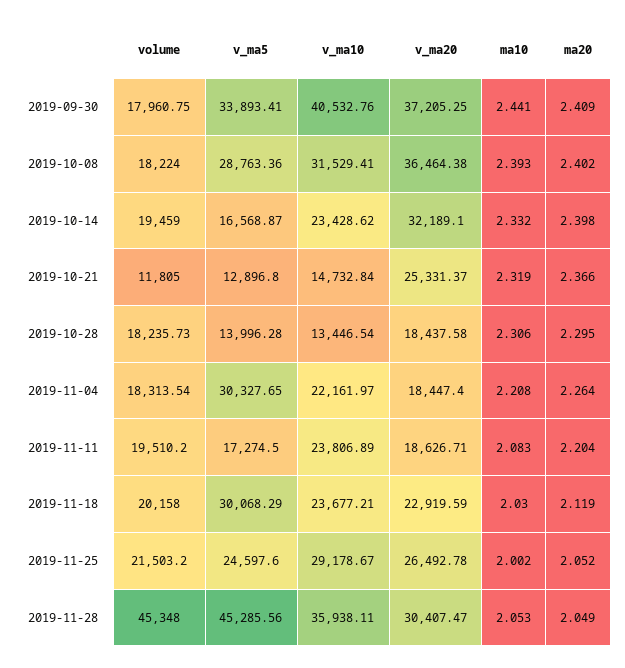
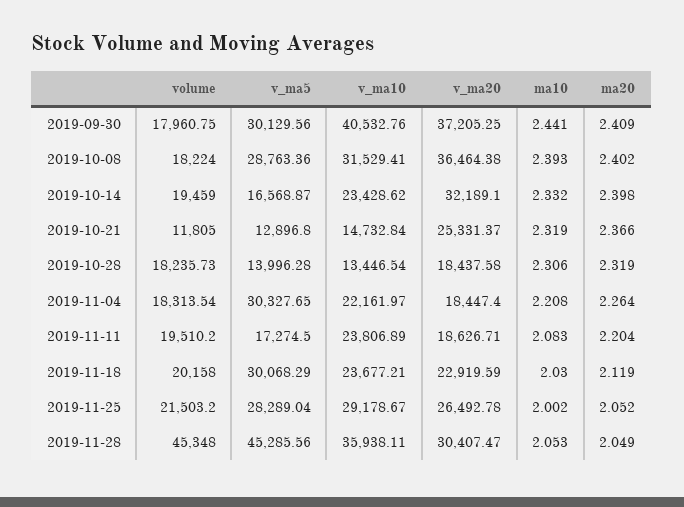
v_ma5, 2019-09-30: 33893.41 -> 30129.56
ma20, 2019-10-28: 2.295 -> 2.319
v_ma5, 2019-11-25: 24597.6 -> 28289.04

